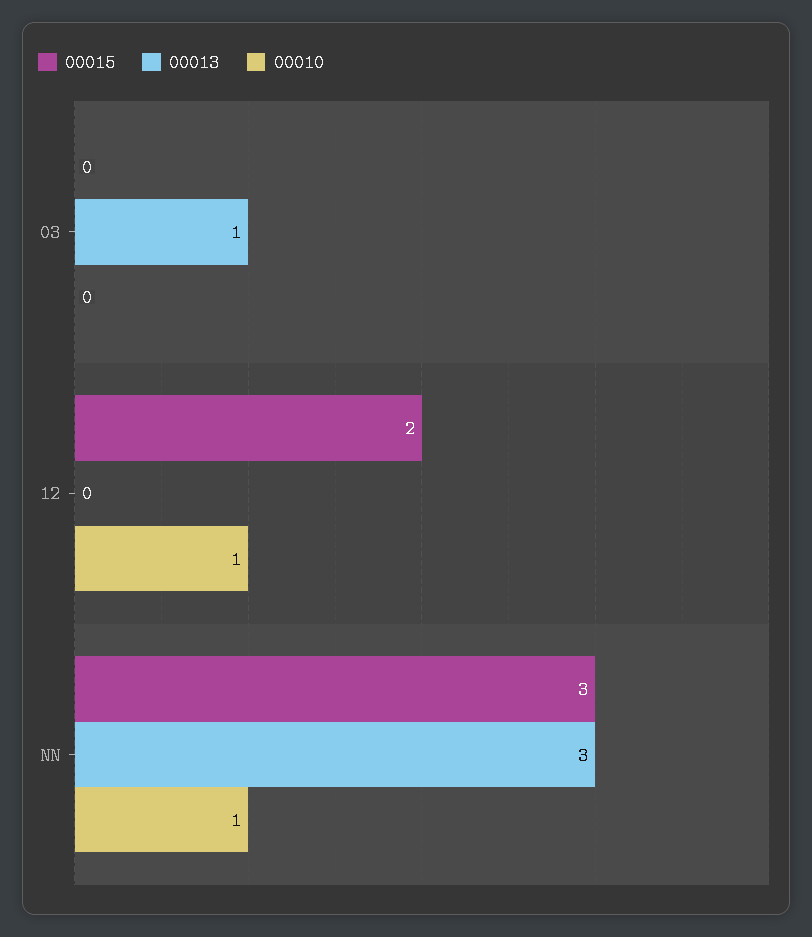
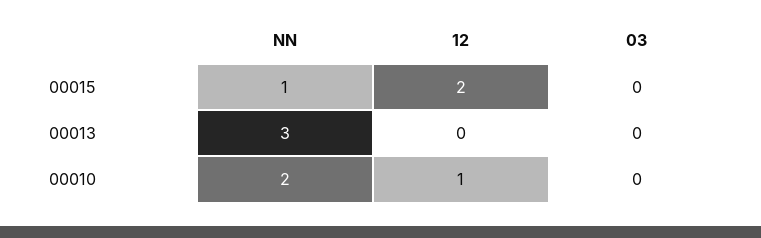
00013, 03: 1 -> 0
00015, NN: 3 -> 1
00010, NN: 1 -> 2

